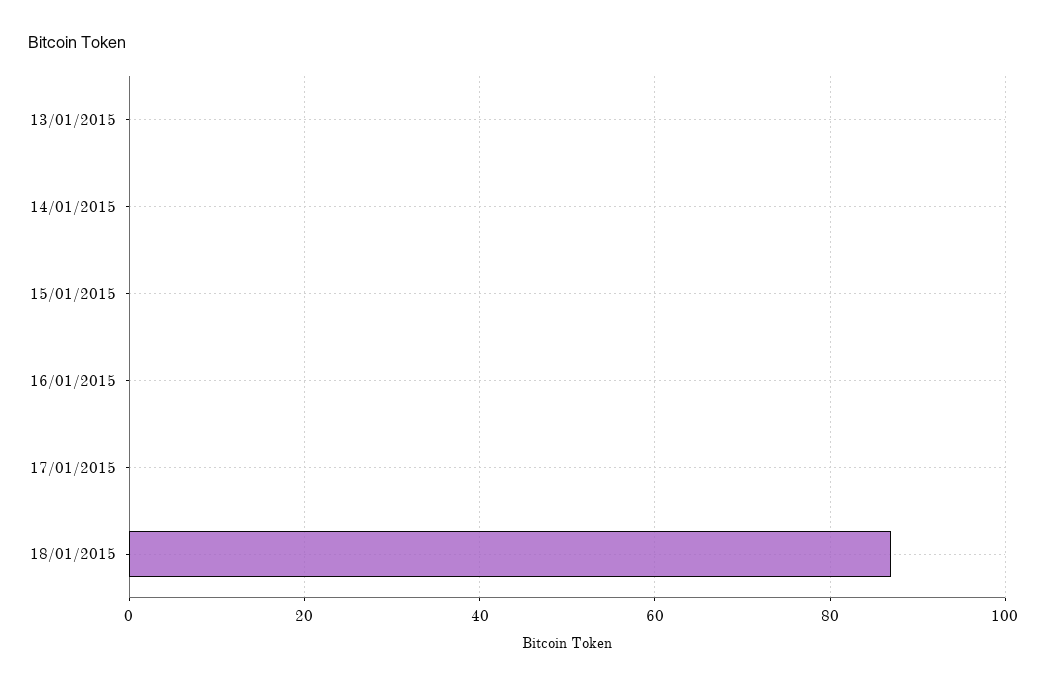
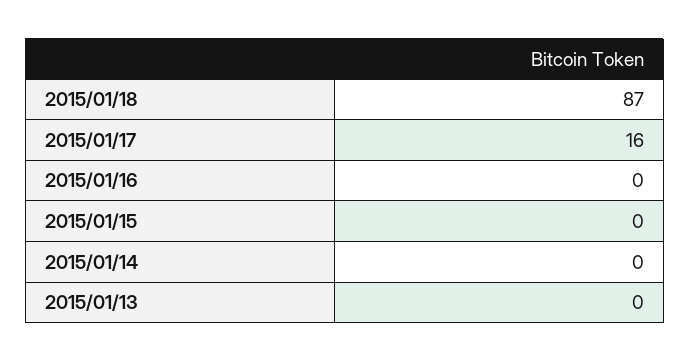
17/01/2015: 0 -> 16

